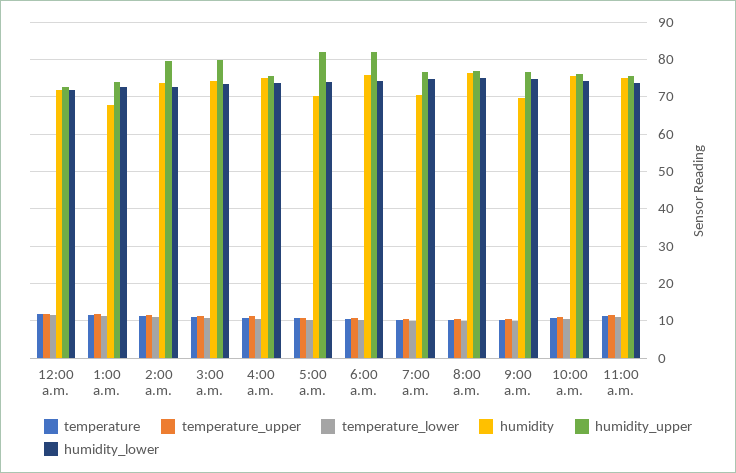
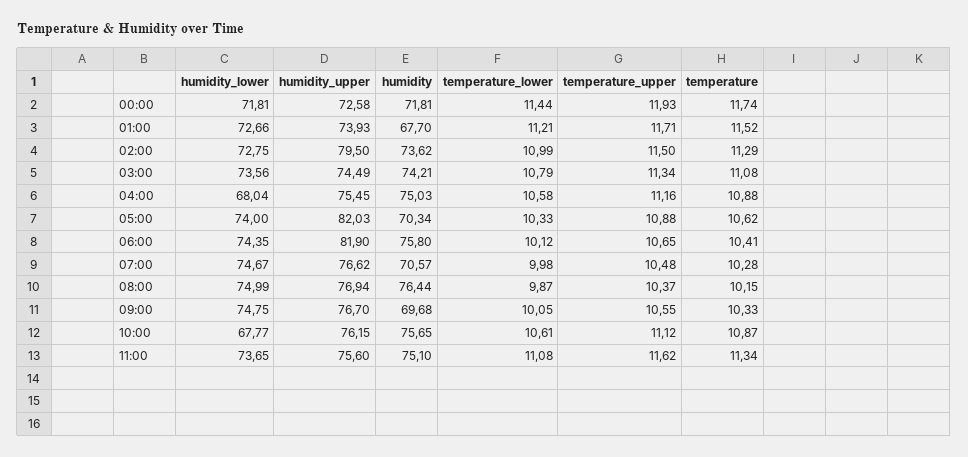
humidity_upper, 3:00 a.m.: 80 -> 74.49
humidity_lower, 4:00 a.m.: 74 -> 68.04
humidity_lower, 10:00 a.m.: 74 -> 67.77

